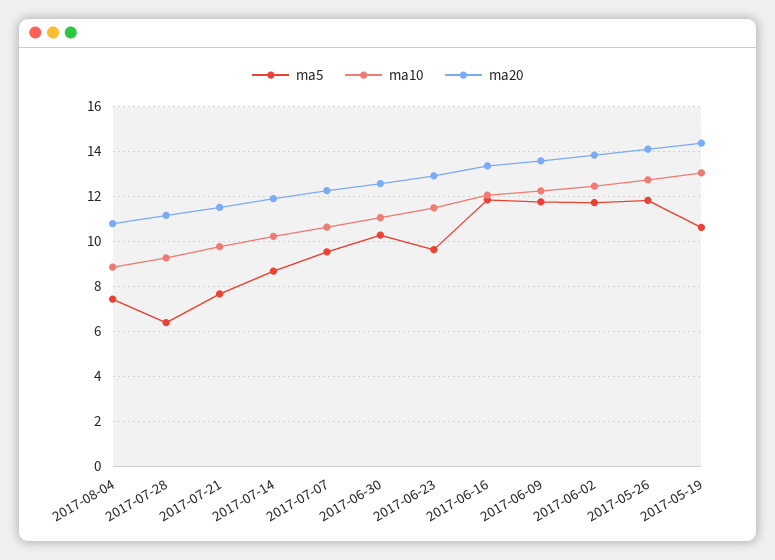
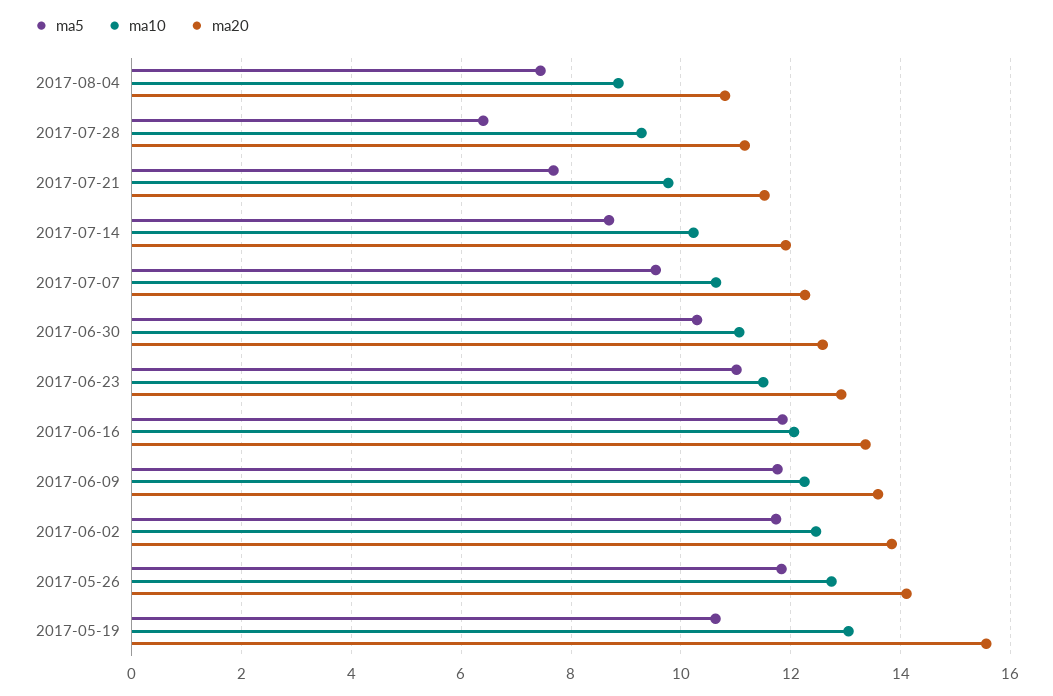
ma5, 2017-06-23: 9.5 -> 11
ma20, 2017-05-19: 14.5 -> 15.6

